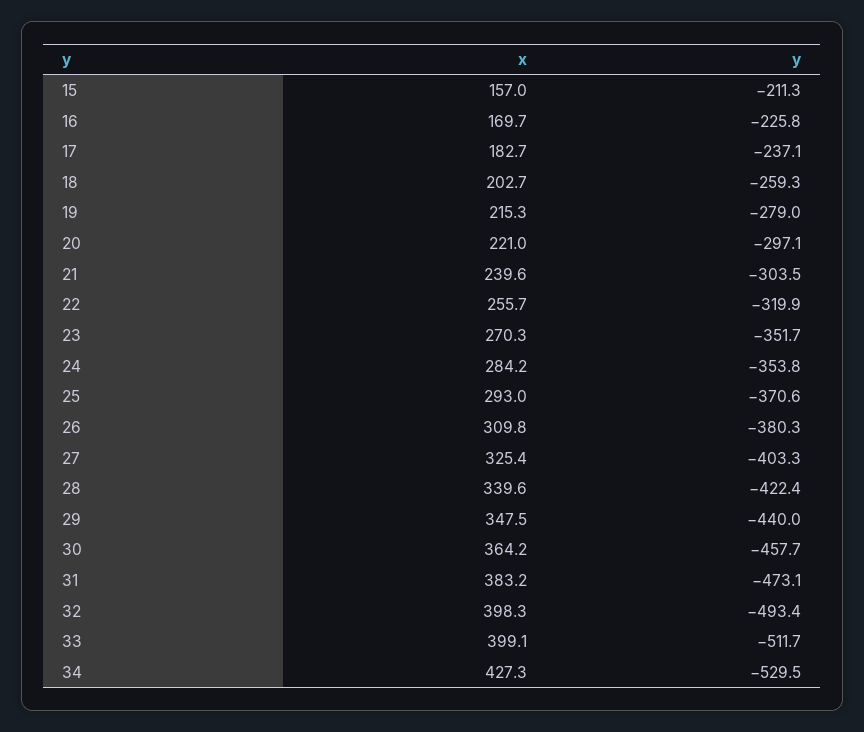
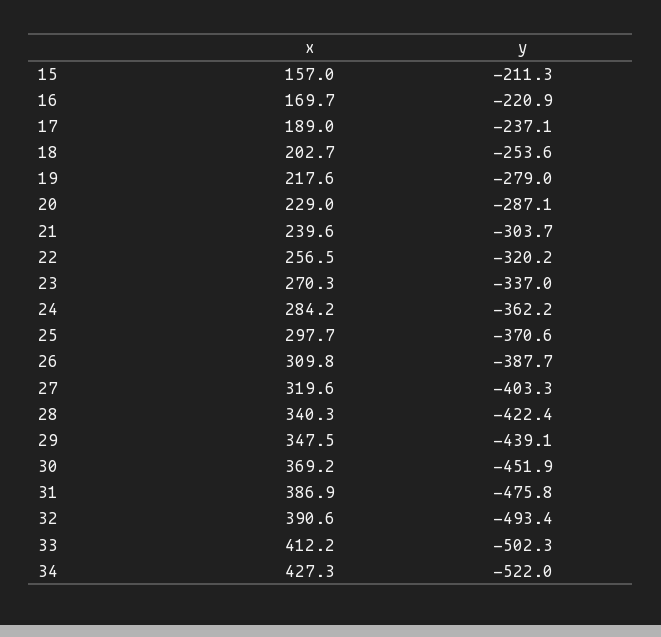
y, 16: -225.8 -> -220.9
x, 17: 182.7 -> 189
y, 18: -259.3 -> -253.6
x, 19: 215.3 -> 217.6
x, 20: 221 -> 229
y, 20: -297.1 -> -287.1
y, 21: -303.5 -> -303.7
x, 22: 255.7 -> 256.5
y, 22: -319.9 -> -320.2
y, 23: -351.7 -> -337
y, 24: -353.8 -> -362.2
x, 25: 293 -> 297.7
y, 26: -380.3 -> -387.7
x, 27: 325.4 -> 319.6
x, 28: 339.6 -> 340.3
y, 29: -440 -> -439.1
x, 30: 364.2 -> 369.2
y, 30: -457.7 -> -451.9
x, 31: 383.2 -> 386.9
y, 31: -473.1 -> -475.8
x, 32: 398.3 -> 390.6
x, 33: 399.1 -> 412.2
y, 33: -511.7 -> -502.3
y, 34: -529.5 -> -522

